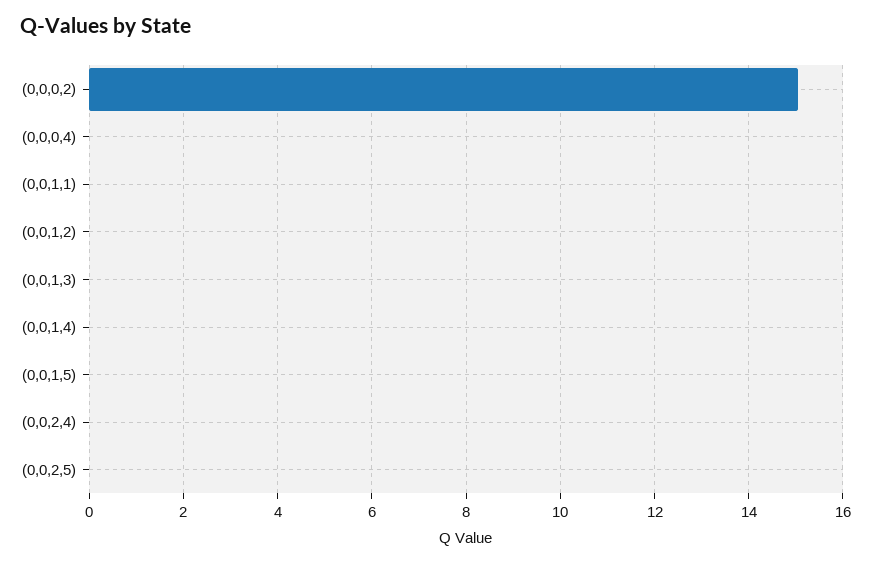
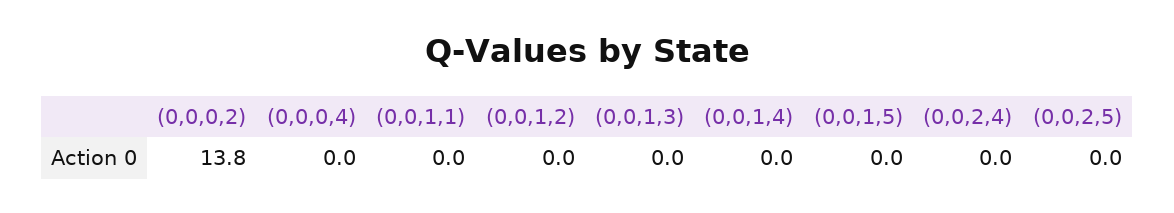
(0,0,0,2): 15 -> 13.8

